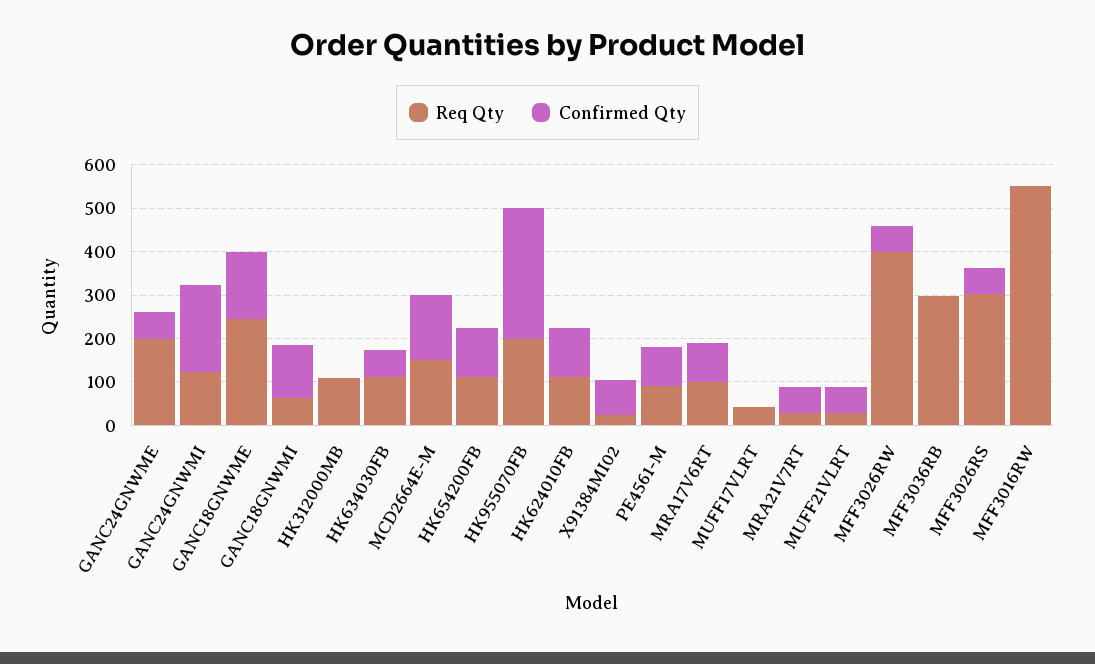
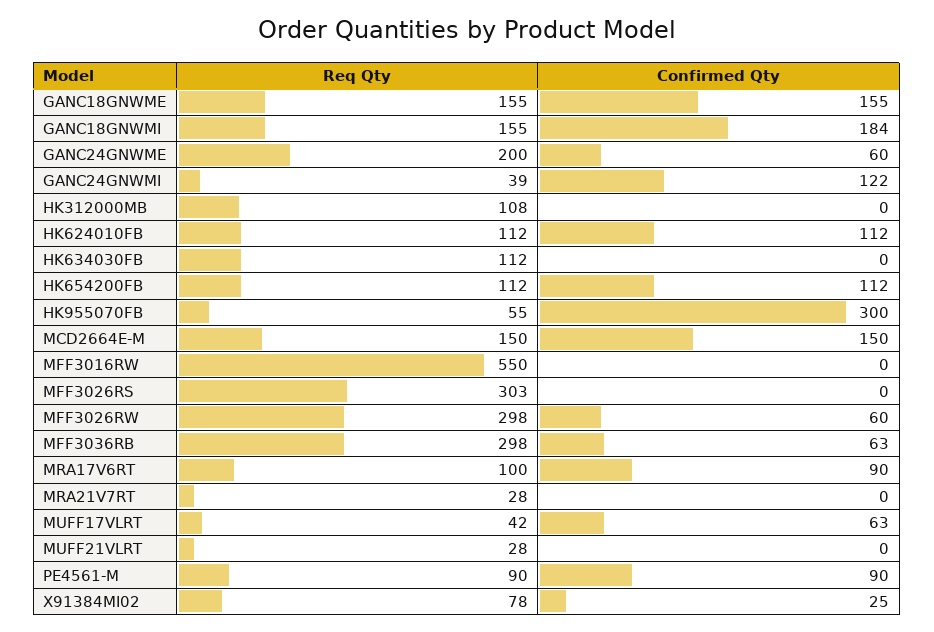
Req Qty, GANC24GNWMI: 120 -> 39
Confirmed Qty, GANC24GNWMI: 200 -> 122
Req Qty, GANC18GNWME: 240 -> 155
Req Qty, GANC18GNWMI: 60 -> 155
Confirmed Qty, GANC18GNWMI: 120 -> 184
Confirmed Qty, HK634030FB: 60 -> 0
Req Qty, HK955070FB: 200 -> 55
Req Qty, X91384MI02: 20 -> 78
Confirmed Qty, X91384MI02: 80 -> 25
Confirmed Qty, MUFF17VLRT: 0 -> 63
Confirmed Qty, MRA21V7RT: 60 -> 0
Confirmed Qty, MUFF21VLRT: 60 -> 0
Req Qty, MFF3026RW: 400 -> 298
Confirmed Qty, MFF3036RB: 0 -> 63
Confirmed Qty, MFF3026RS: 60 -> 0

